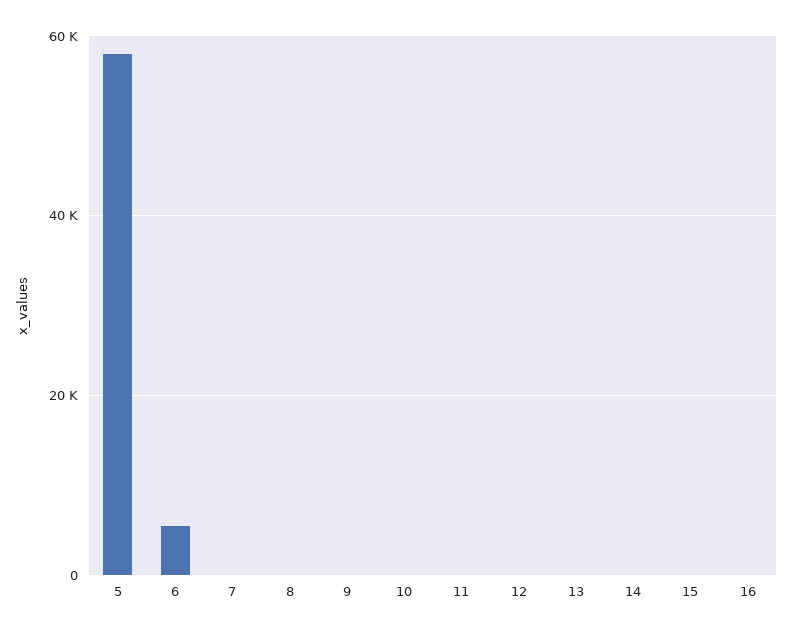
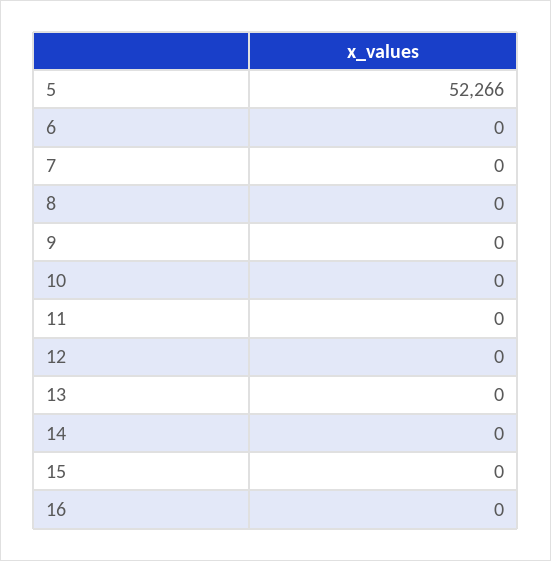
5: 58000 -> 52266
6: 6000 -> 0

